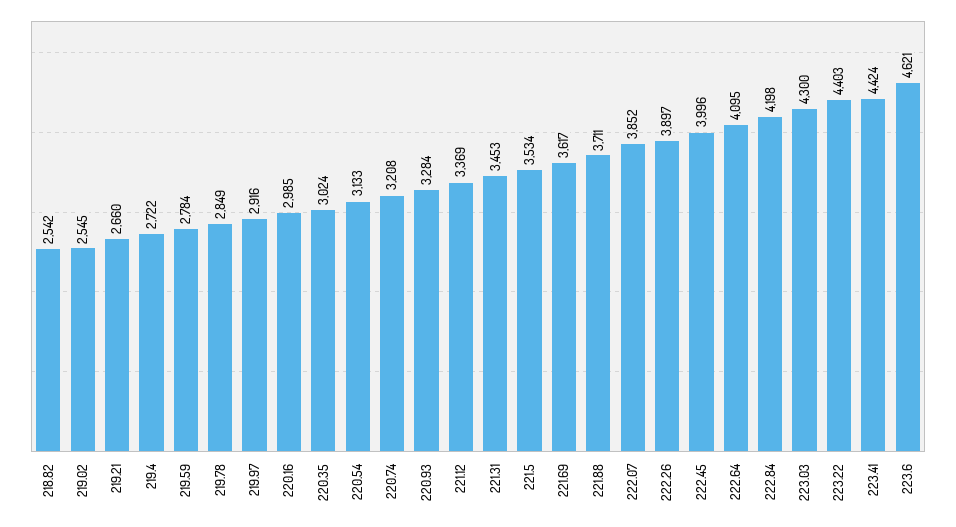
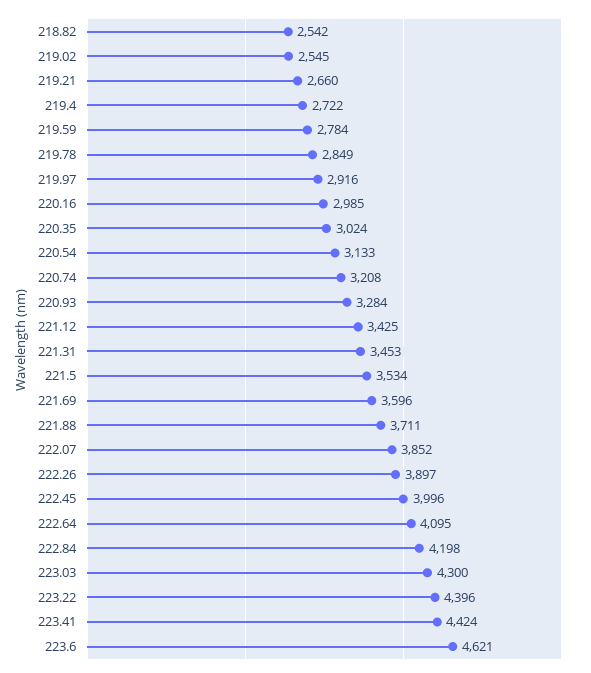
221.12: 3369 -> 3425
221.69: 3617 -> 3596
223.22: 4403 -> 4396

